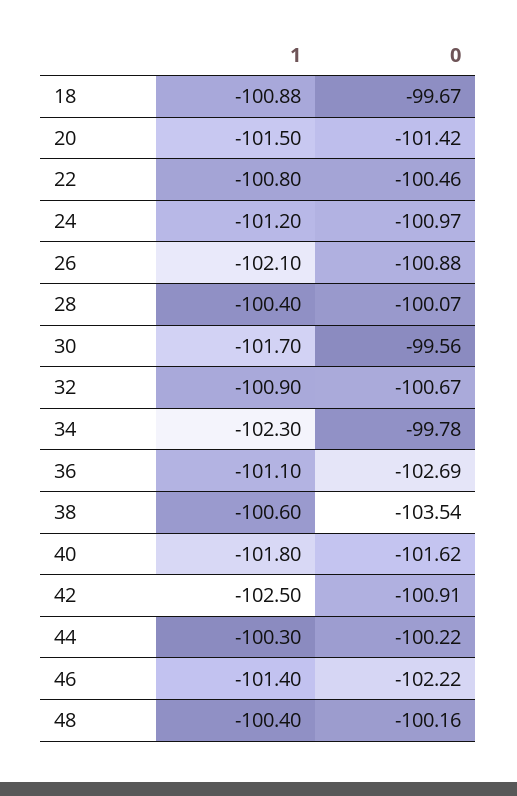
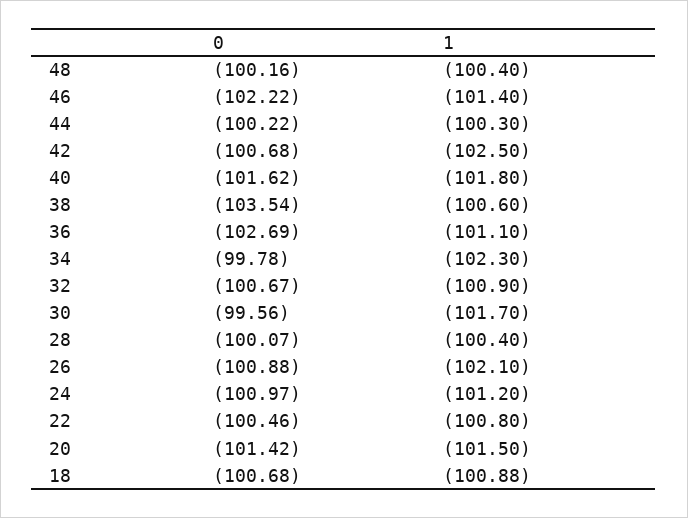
0, 18: -99.67 -> -100.68
0, 42: -100.91 -> -100.68

